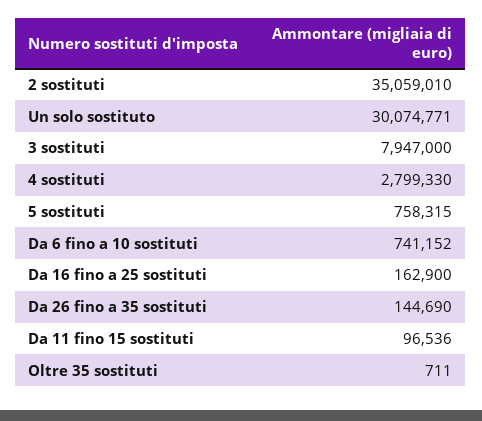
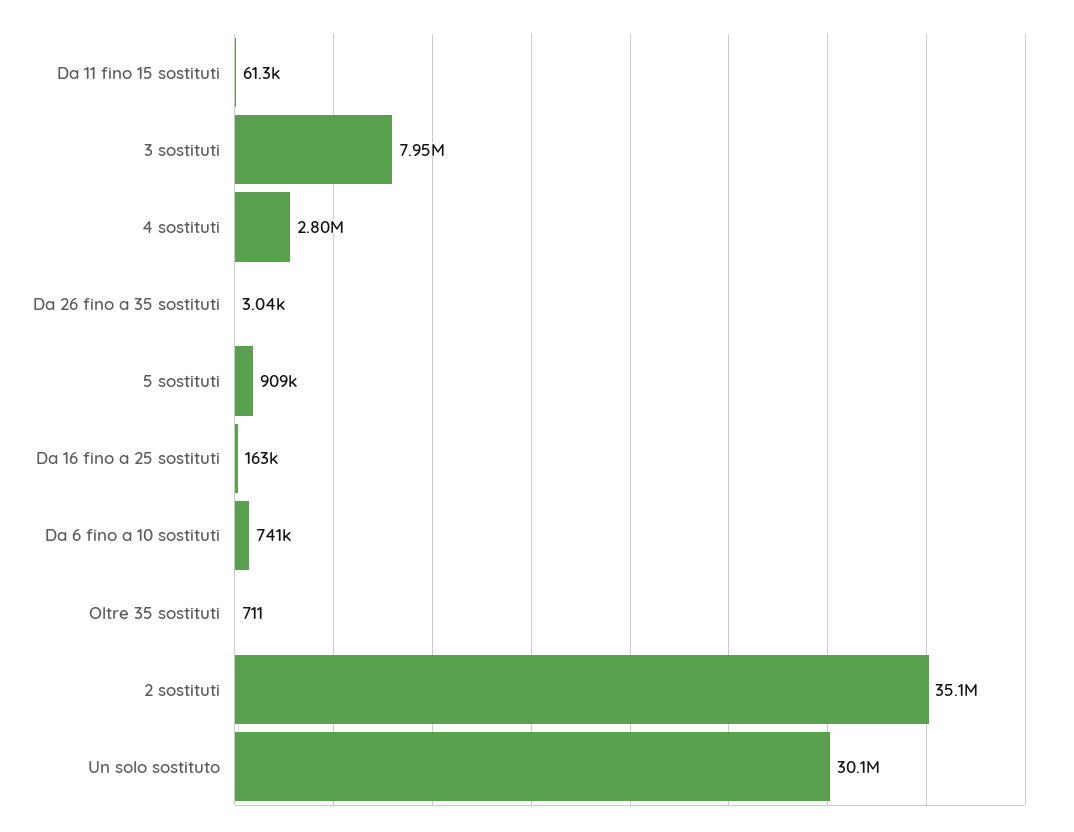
5 sostituti: 758315 -> 909000
Da 26 fino a 35 sostituti: 144690 -> 3040
Da 11 fino 15 sostituti: 96536 -> 61300

